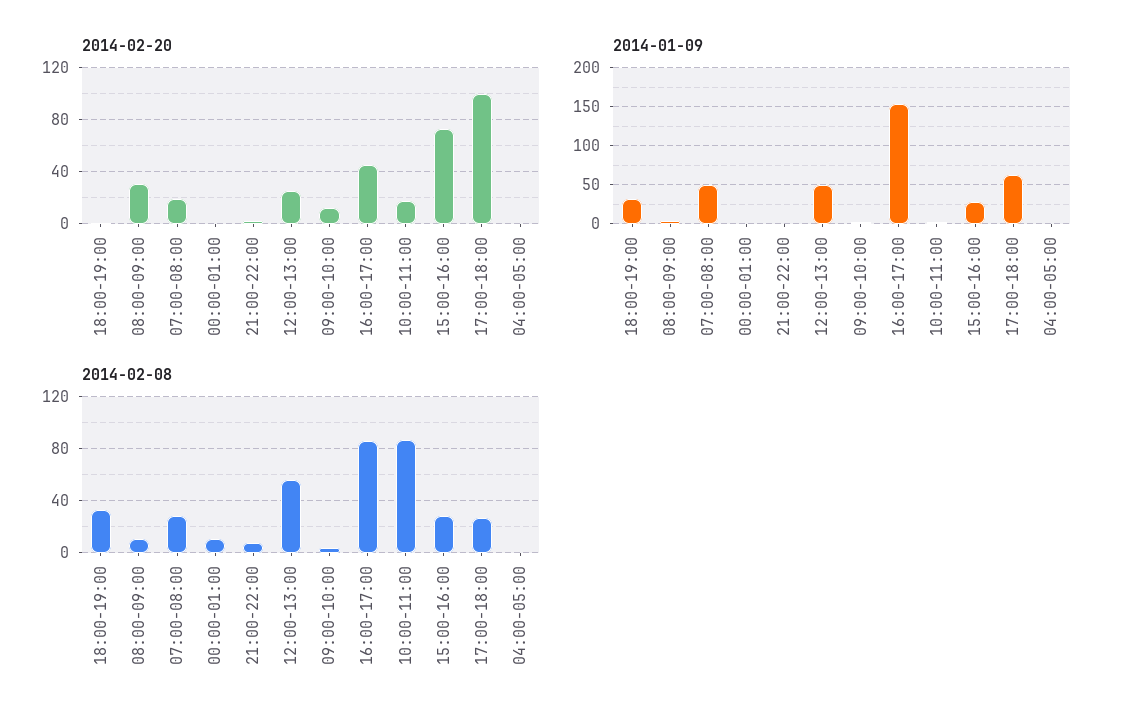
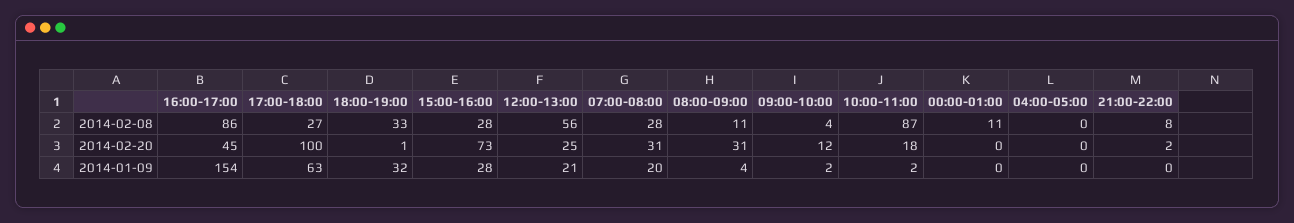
2014-02-20, 07:00-08:00: 20 -> 31
2014-01-09, 07:00-08:00: 50 -> 20
2014-01-09, 12:00-13:00: 50 -> 21

